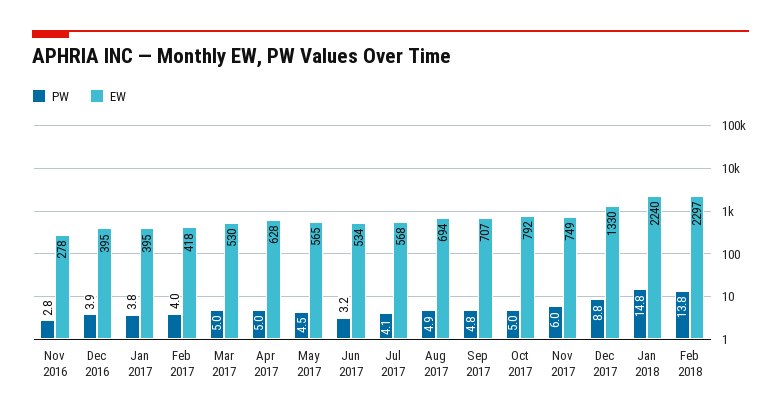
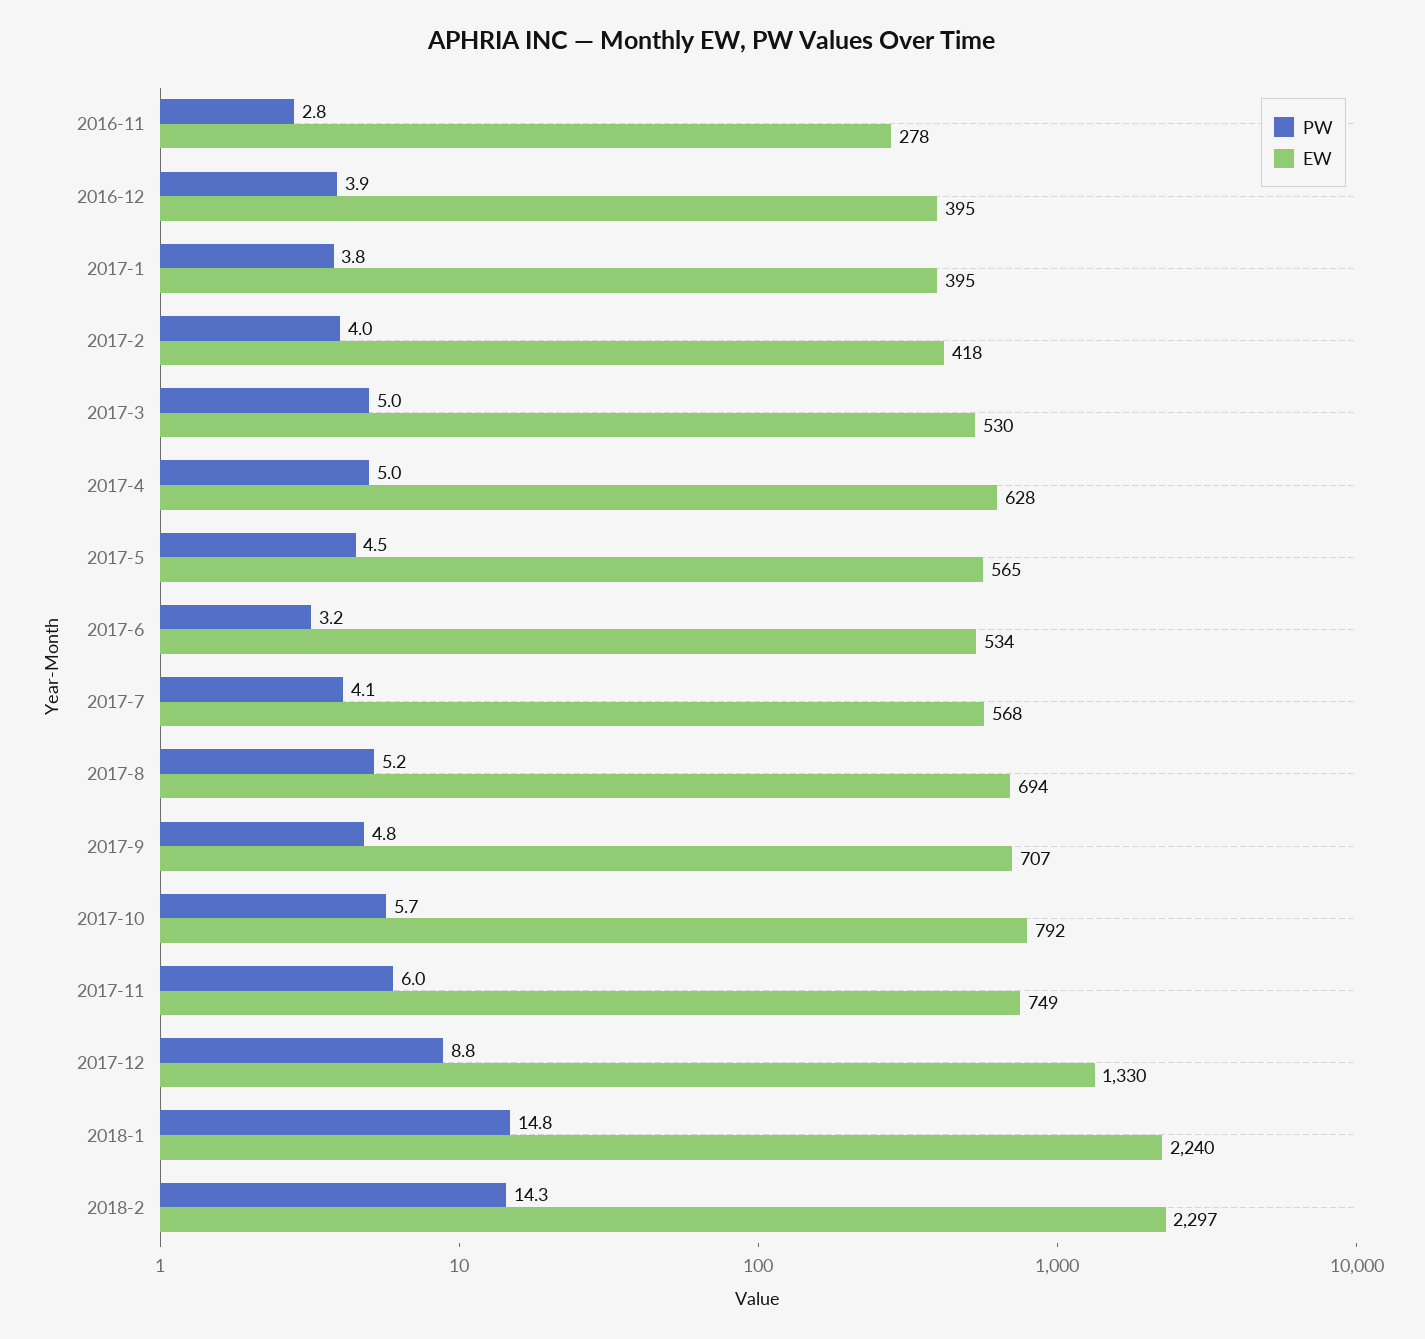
PW, Aug 2017: 4.9 -> 5.2
PW, Oct 2017: 5 -> 5.7
PW, Feb 2018: 13.8 -> 14.3

